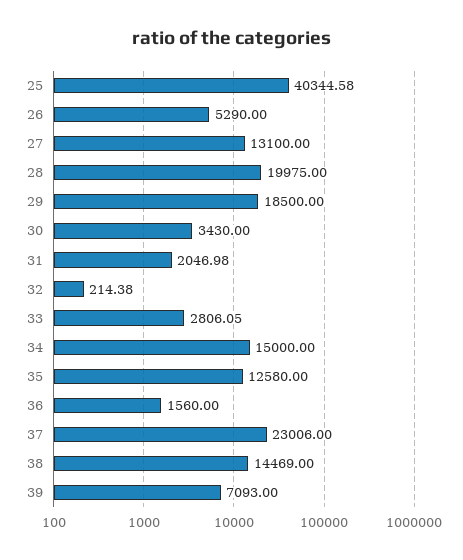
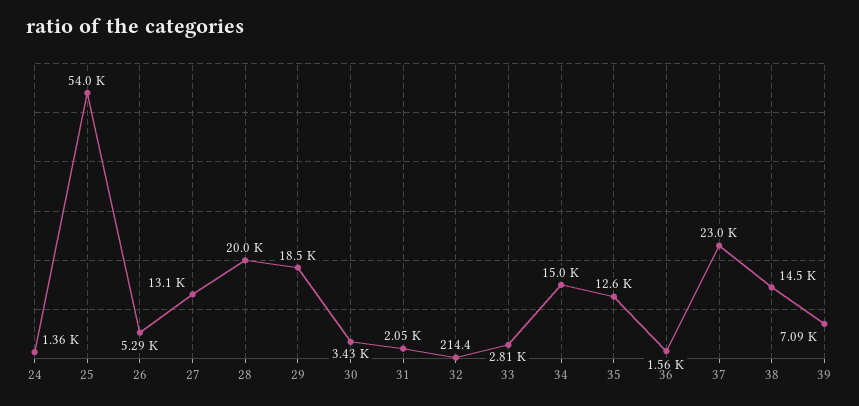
25: 40344.58 -> 54000
24: none -> 1360

